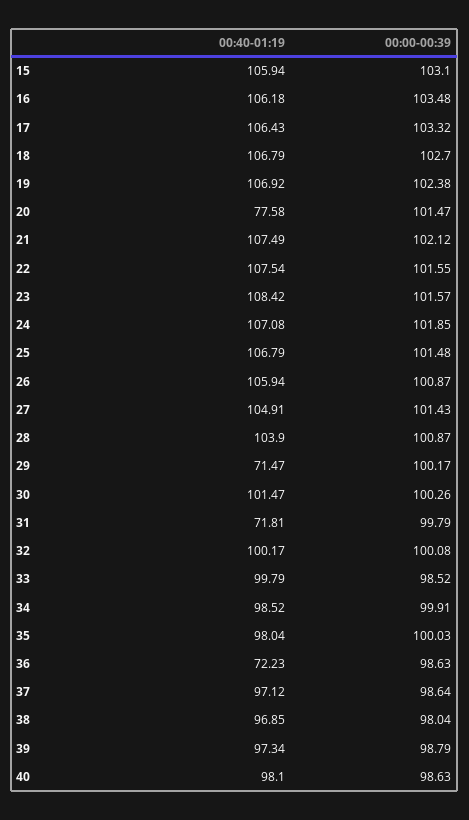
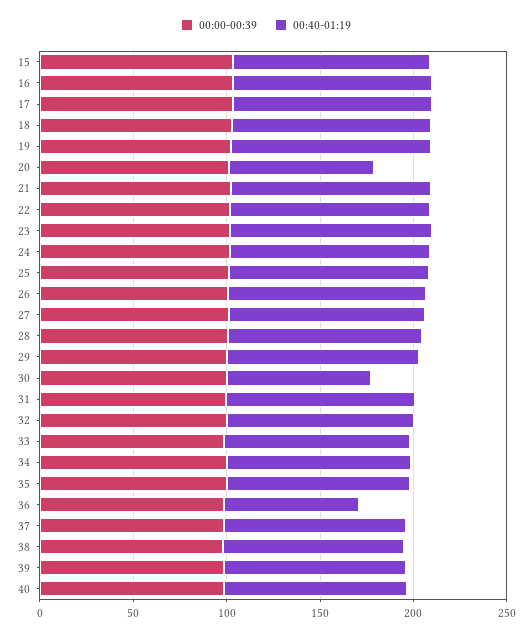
00:40-01:19, 29: 71.47 -> 100
00:40-01:19, 30: 101.47 -> 80
00:40-01:19, 31: 71.81 -> 100

